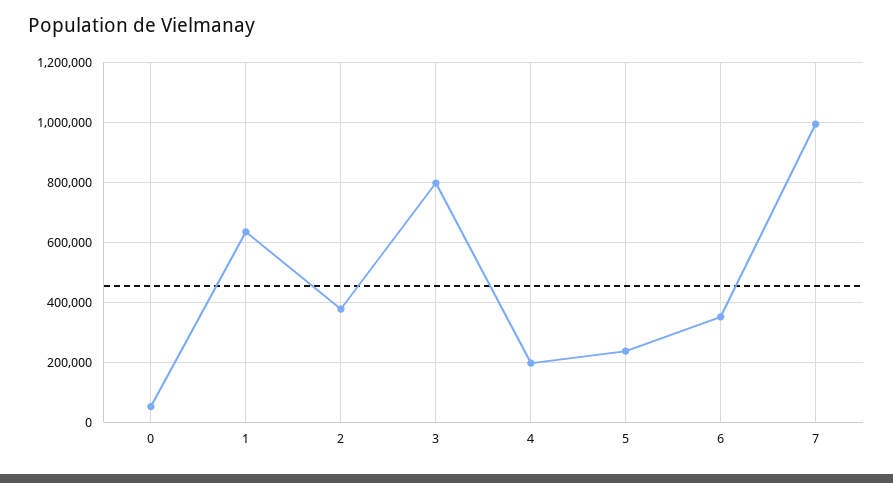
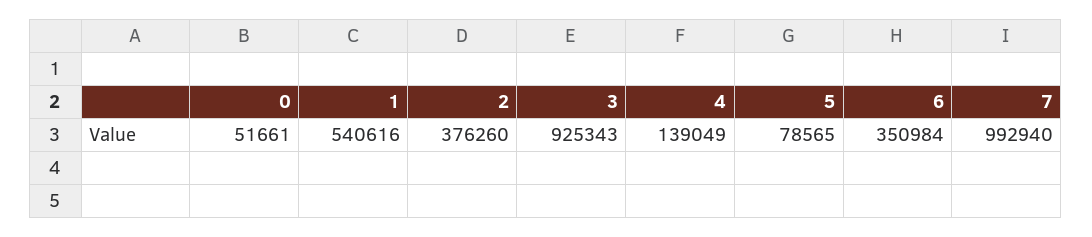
1: 640000 -> 540616
3: 800000 -> 925343
4: 200000 -> 139049
5: 240000 -> 78565

